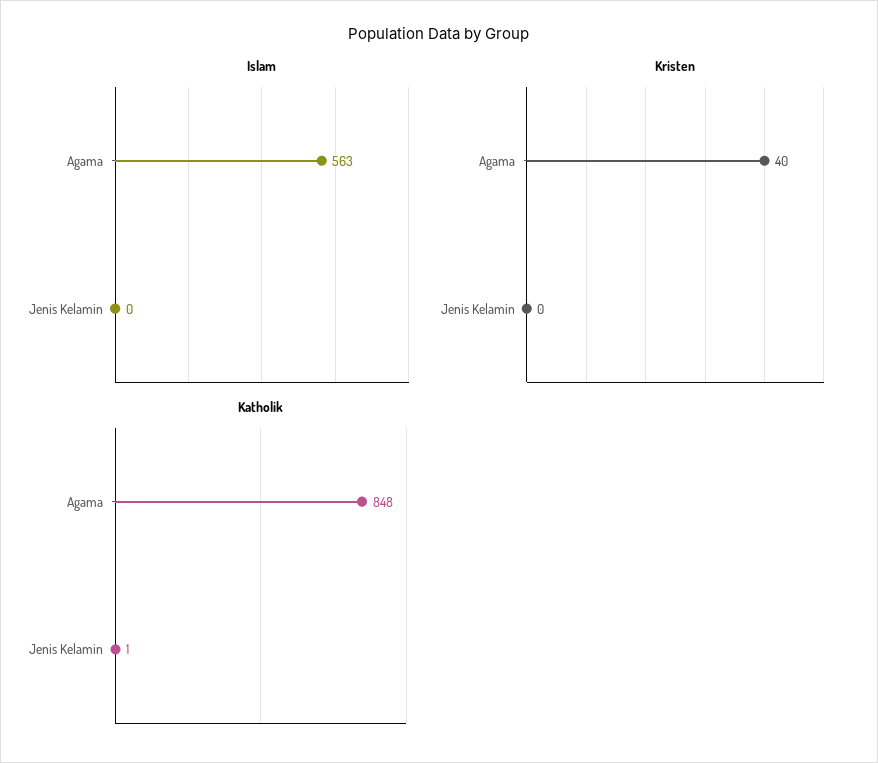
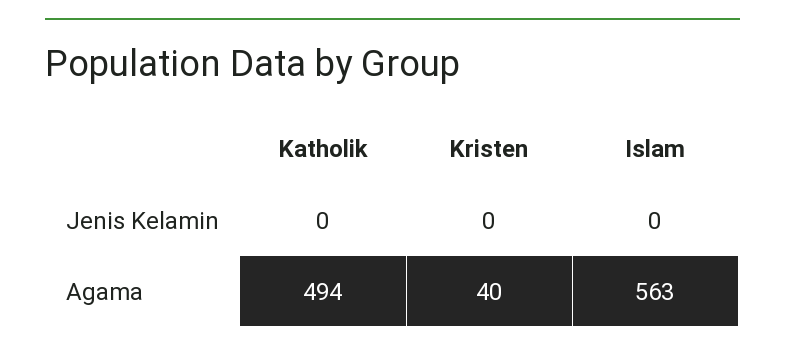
Katholik, Agama: 848 -> 494
Katholik, Jenis Kelamin: 1 -> 0

